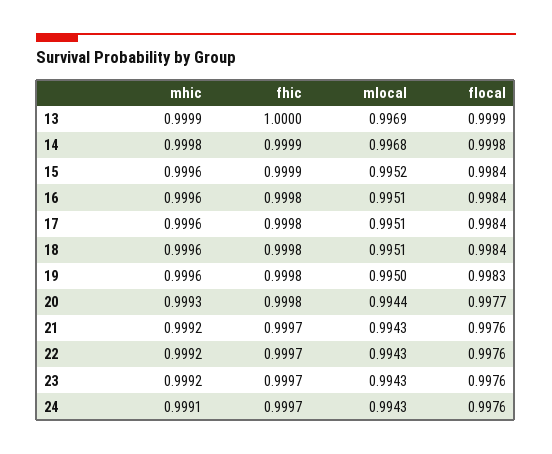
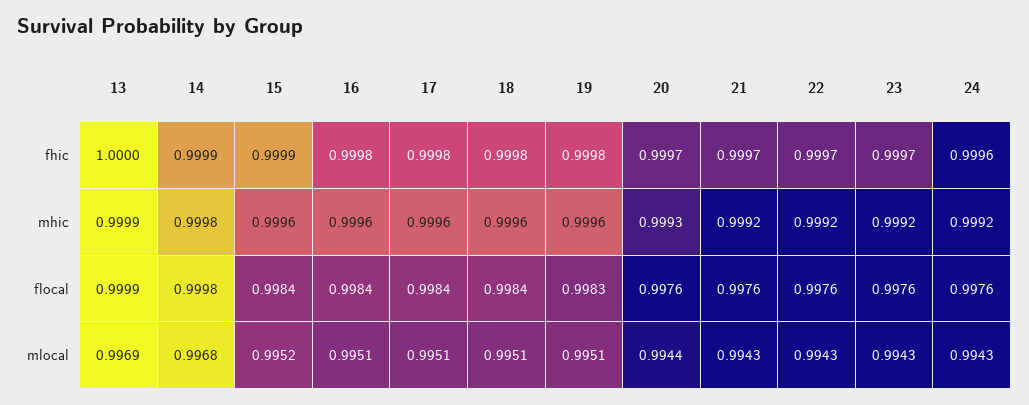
mlocal, 19: 0.995 -> 0.9951
fhic, 20: 0.9998 -> 0.9997
flocal, 20: 0.9977 -> 0.9976
mhic, 24: 0.9991 -> 0.9992
fhic, 24: 0.9997 -> 0.9996

